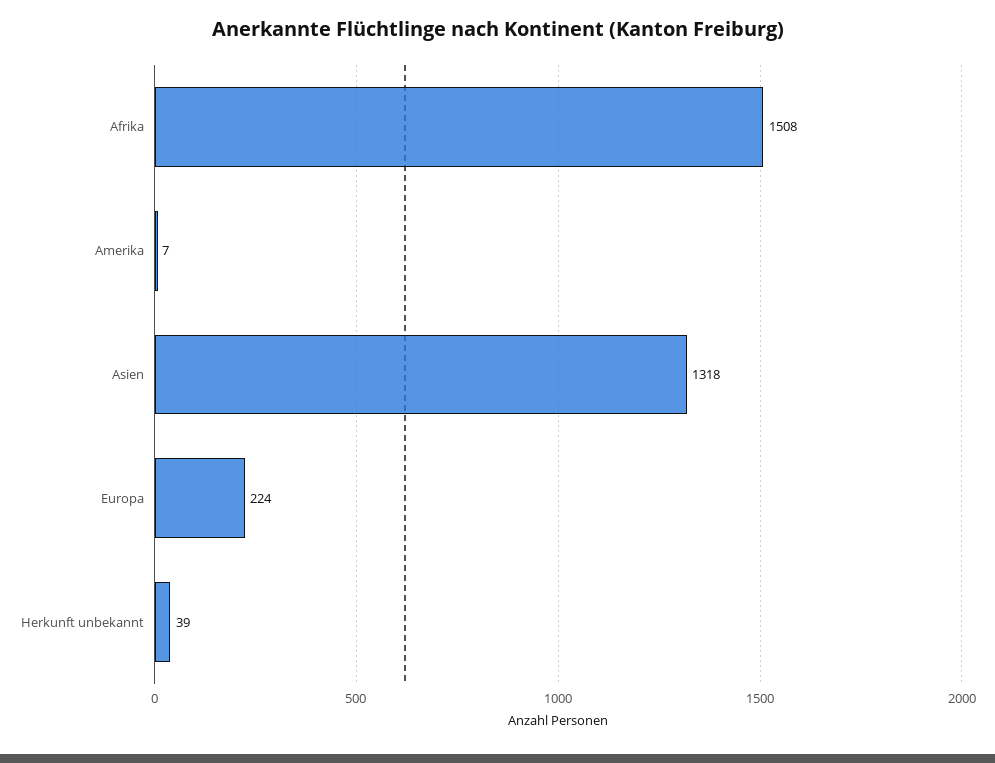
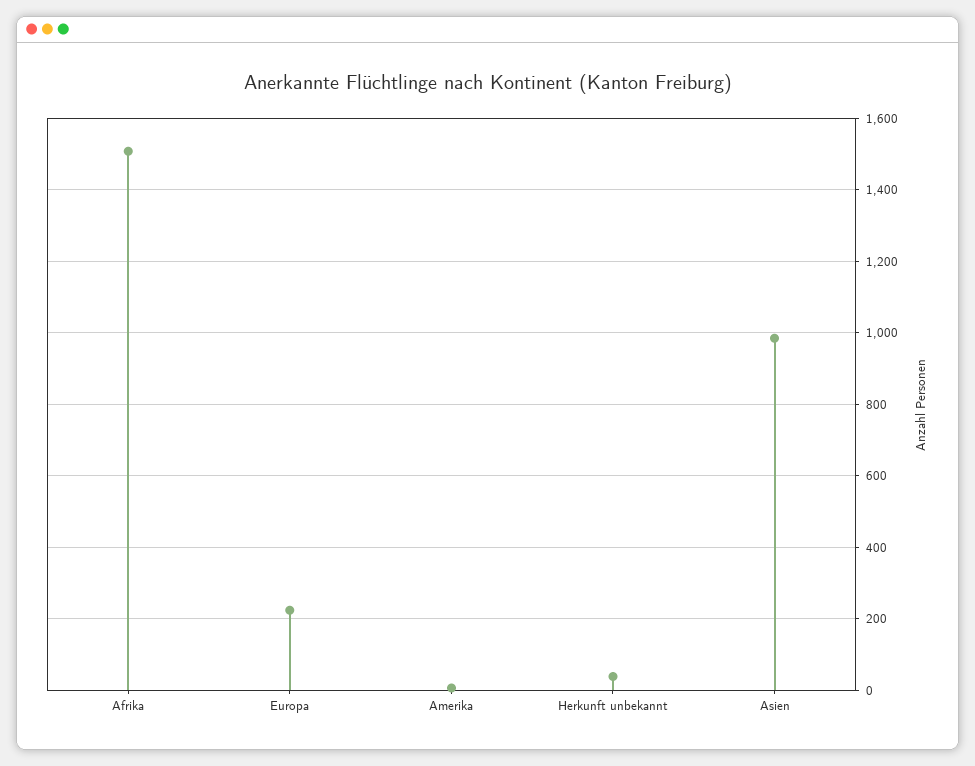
Asien: 1318 -> 980

